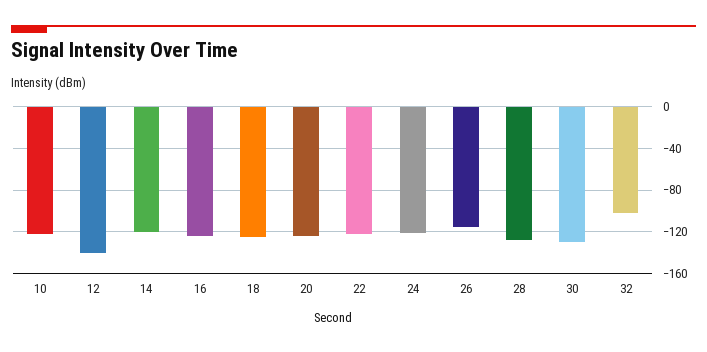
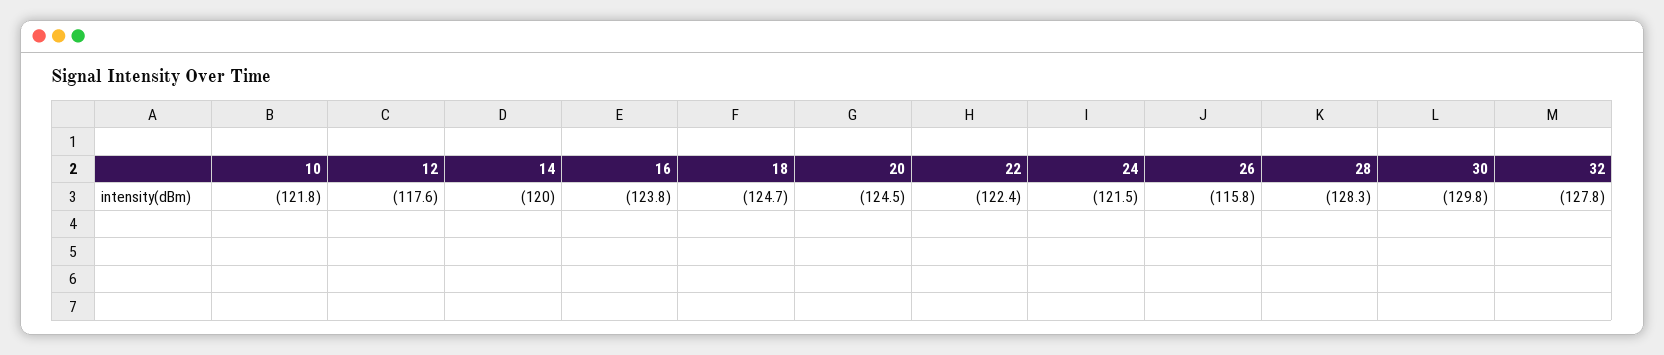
12: -140 -> -117.6
32: -100 -> -127.8

